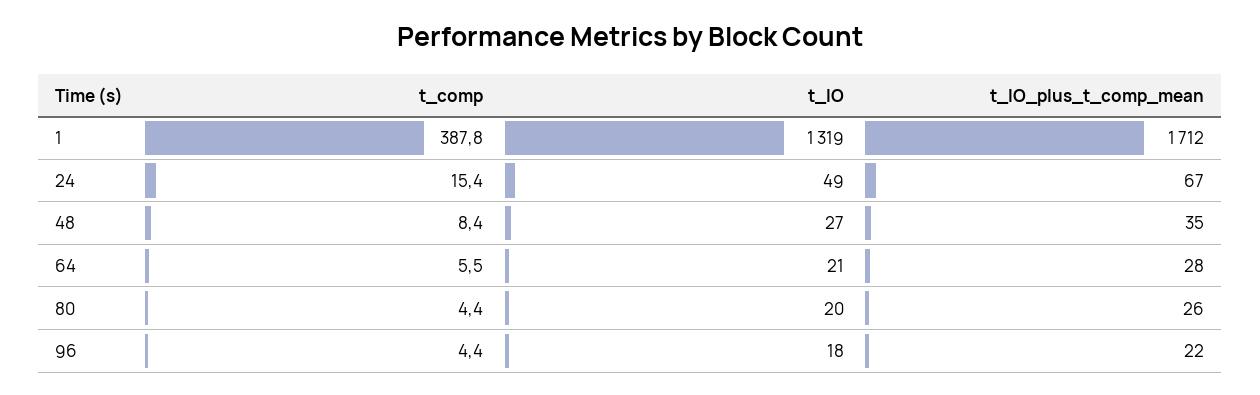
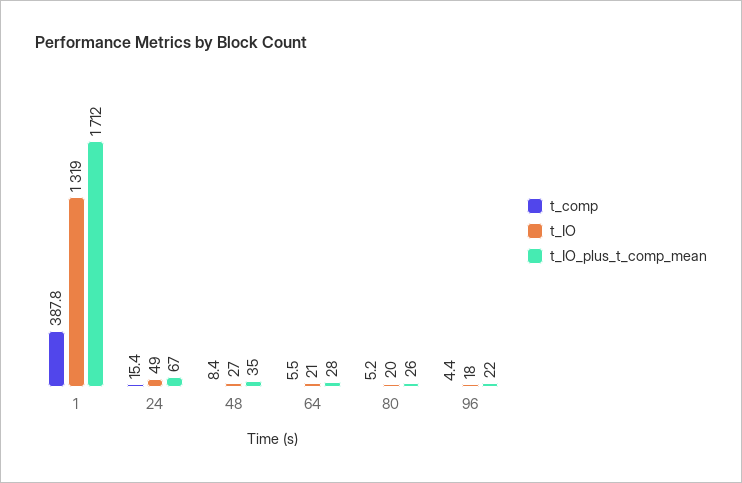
t_comp, 80: 4.4 -> 5.2

